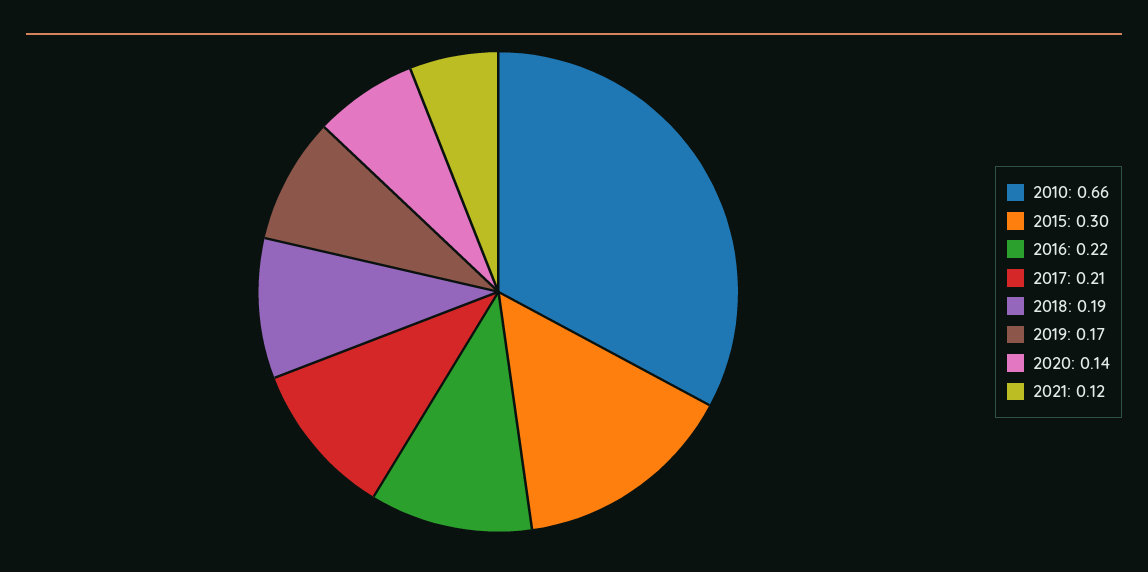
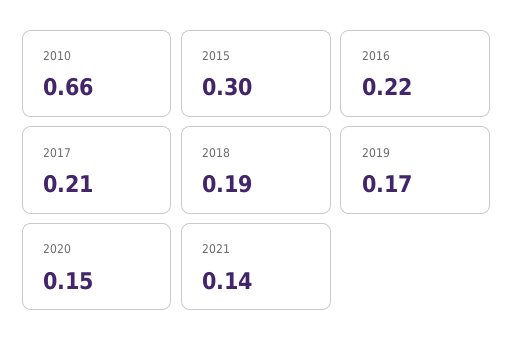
2020: 0.14 -> 0.15
2021: 0.12 -> 0.14

